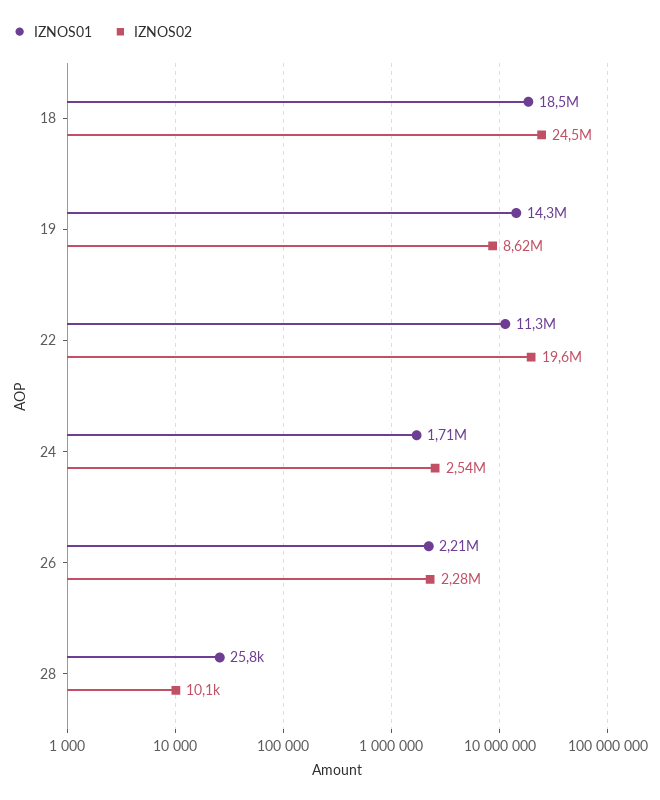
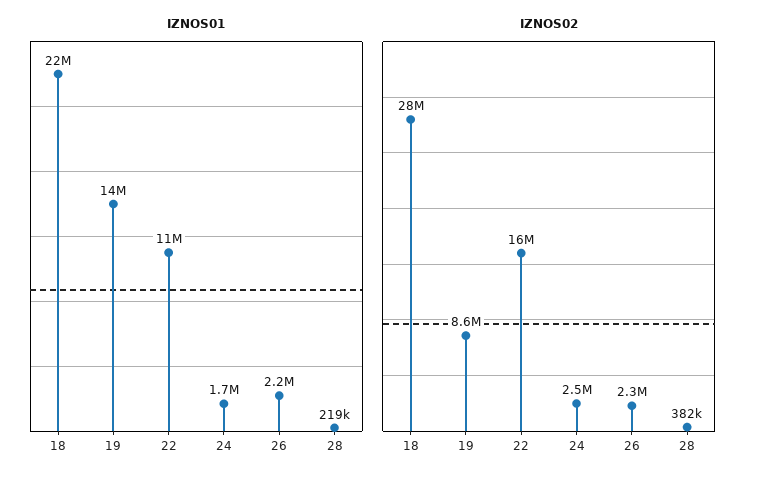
IZNOS01, 18: 18500000 -> 22000000
IZNOS02, 18: 24500000 -> 28000000
IZNOS02, 22: 19600000 -> 16000000
IZNOS01, 28: 25800 -> 219000
IZNOS02, 28: 10100 -> 382000

